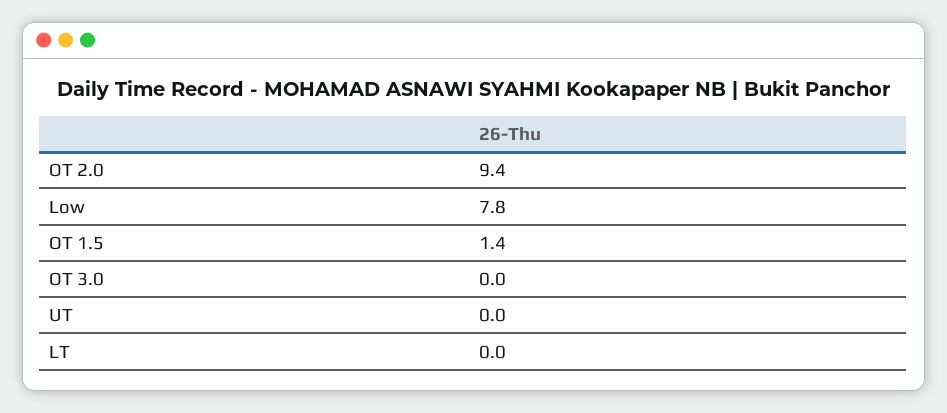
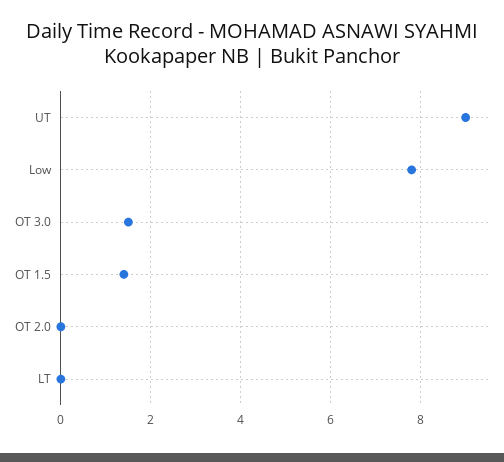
OT 2.0: 9.4 -> 0
OT 3.0: 0 -> 1.5
UT: 0 -> 9

